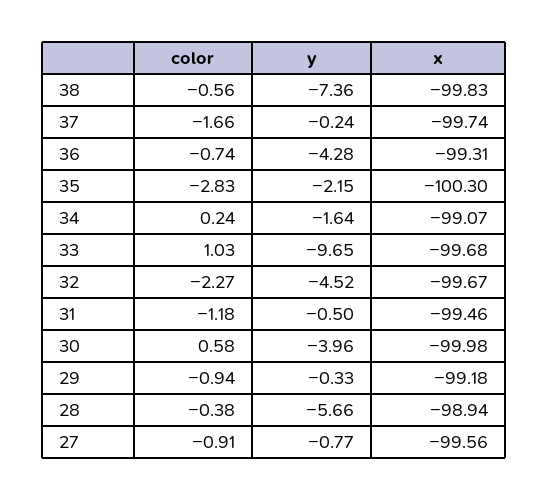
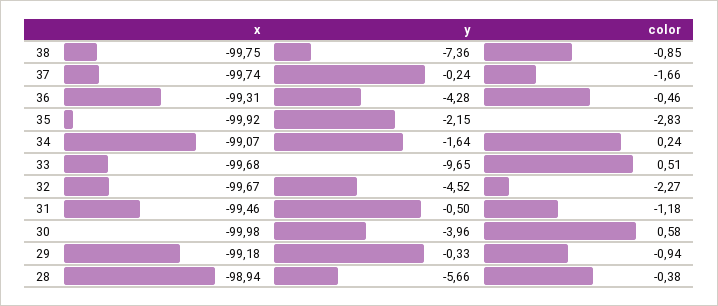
color, 38: -0.56 -> -0.85
x, 38: -99.83 -> -99.75
color, 36: -0.74 -> -0.46
x, 35: -100.3 -> -99.92
color, 33: 1.03 -> 0.51
color, 27: -0.91 -> none
y, 27: -0.77 -> none
x, 27: -99.56 -> none

